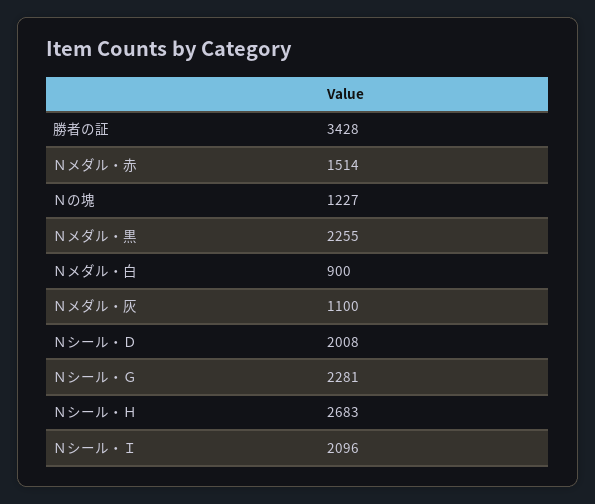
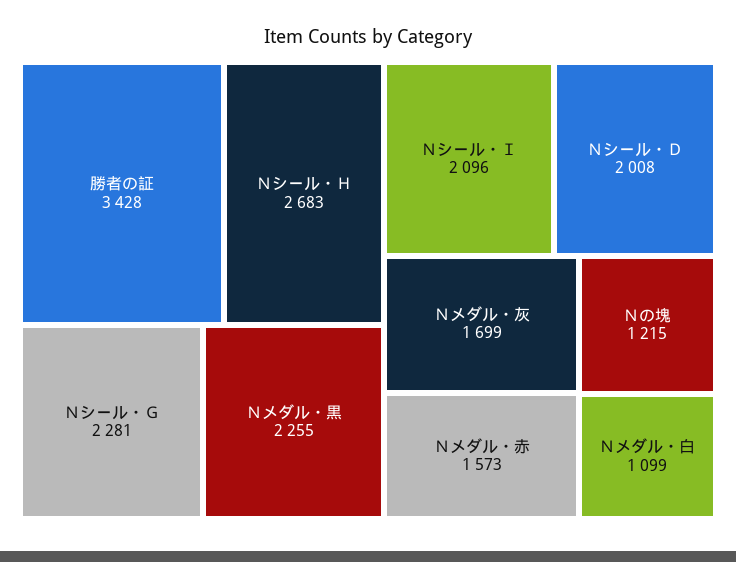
Ｎメダル・赤: 1514 -> 1573
Ｎの塊: 1227 -> 1215
Ｎメダル・白: 900 -> 1099
Ｎメダル・灰: 1100 -> 1699

